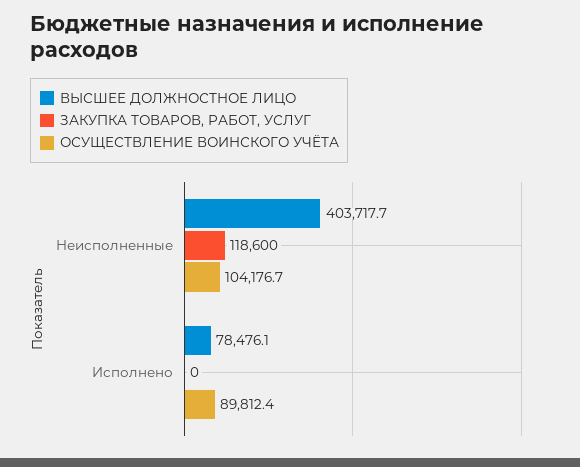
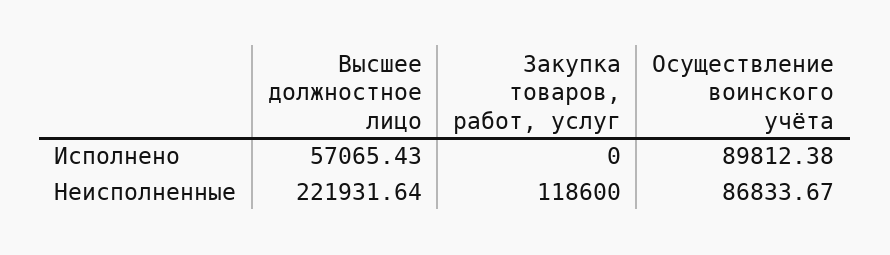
ВЫСШЕЕ ДОЛЖНОСТНОЕ ЛИЦО, Неисполненные: 403717.7 -> 221931.64
ОСУЩЕСТВЛЕНИЕ ВОИНСКОГО УЧЁТА, Неисполненные: 104176.7 -> 86833.67
ВЫСШЕЕ ДОЛЖНОСТНОЕ ЛИЦО, Исполнено: 78476.1 -> 57065.43

